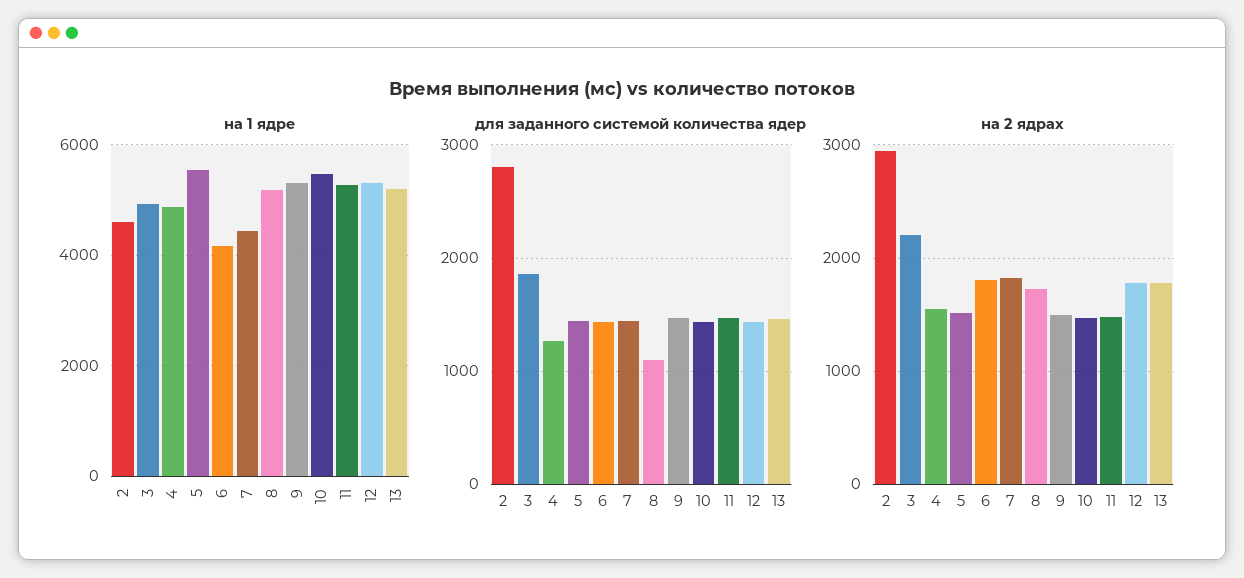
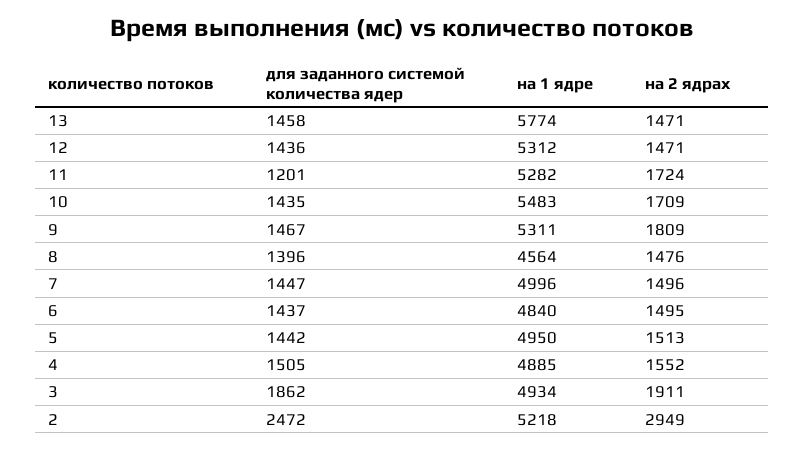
на 1 ядре, 2: 4600 -> 5218
на 1 ядре, 5: 5600 -> 4950
на 1 ядре, 6: 4200 -> 4840
на 1 ядре, 7: 4400 -> 4996
на 1 ядре, 8: 5200 -> 4564
на 1 ядре, 13: 5200 -> 5774
для заданного системой количества ядер, 2: 2800 -> 2472
для заданного системой количества ядер, 4: 1300 -> 1505
для заданного системой количества ядер, 8: 1100 -> 1396
для заданного системой количества ядер, 11: 1500 -> 1201
на 2 ядрах, 3: 2200 -> 1911
на 2 ядрах, 6: 1800 -> 1495
на 2 ядрах, 7: 1800 -> 1496
на 2 ядрах, 8: 1700 -> 1476
на 2 ядрах, 9: 1500 -> 1809
на 2 ядрах, 10: 1500 -> 1709
на 2 ядрах, 11: 1500 -> 1724
на 2 ядрах, 12: 1800 -> 1471
на 2 ядрах, 13: 1800 -> 1471

